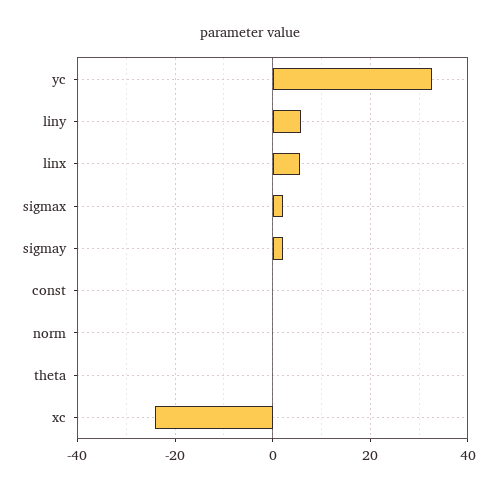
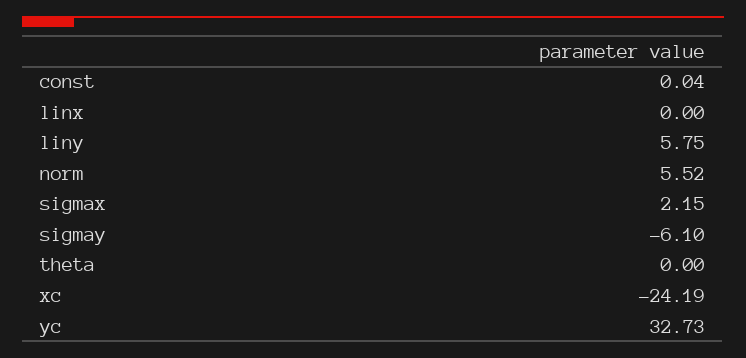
linx: 6 -> 0
sigmay: 2 -> -6.1
norm: 0 -> 5.52

